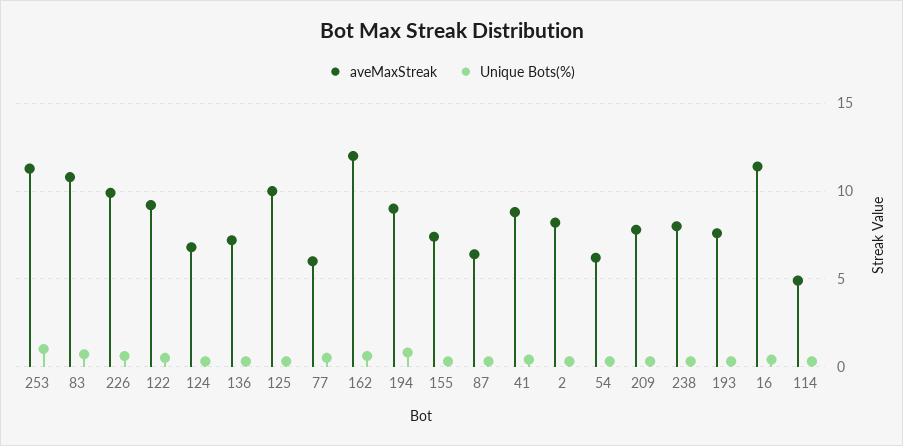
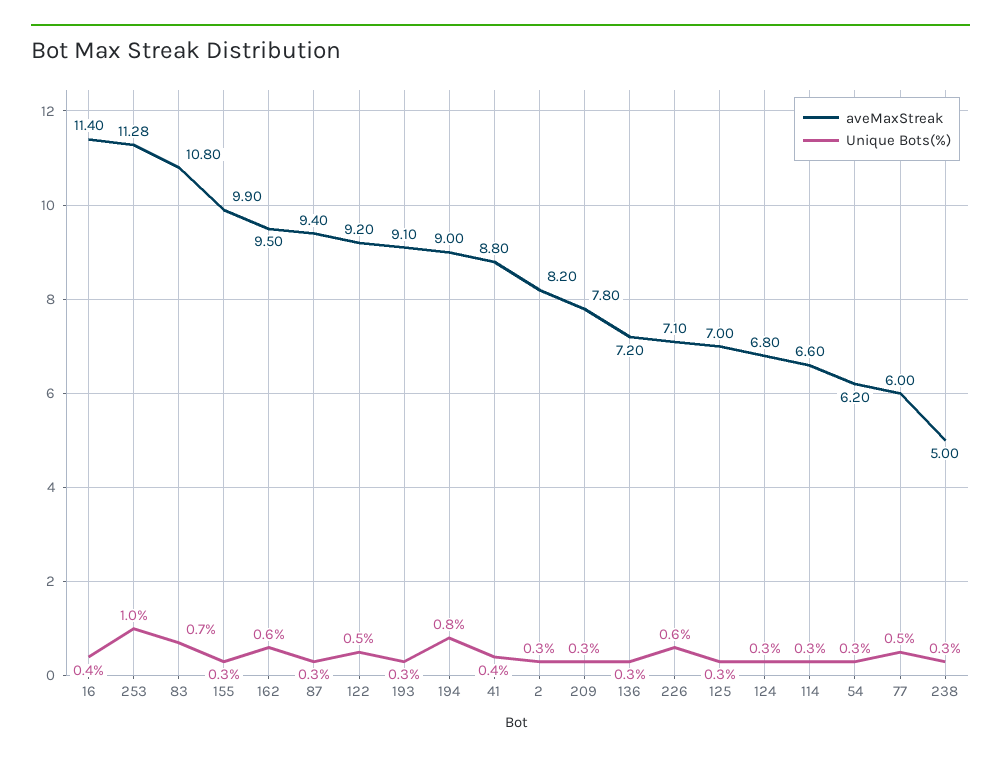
aveMaxStreak, 226: 10 -> 7.1
aveMaxStreak, 125: 10 -> 7
aveMaxStreak, 162: 12 -> 9.5
aveMaxStreak, 155: 7.5 -> 9.9
aveMaxStreak, 87: 6.5 -> 9.4
aveMaxStreak, 238: 8 -> 5
aveMaxStreak, 193: 7.5 -> 9.1
aveMaxStreak, 114: 5 -> 6.6

